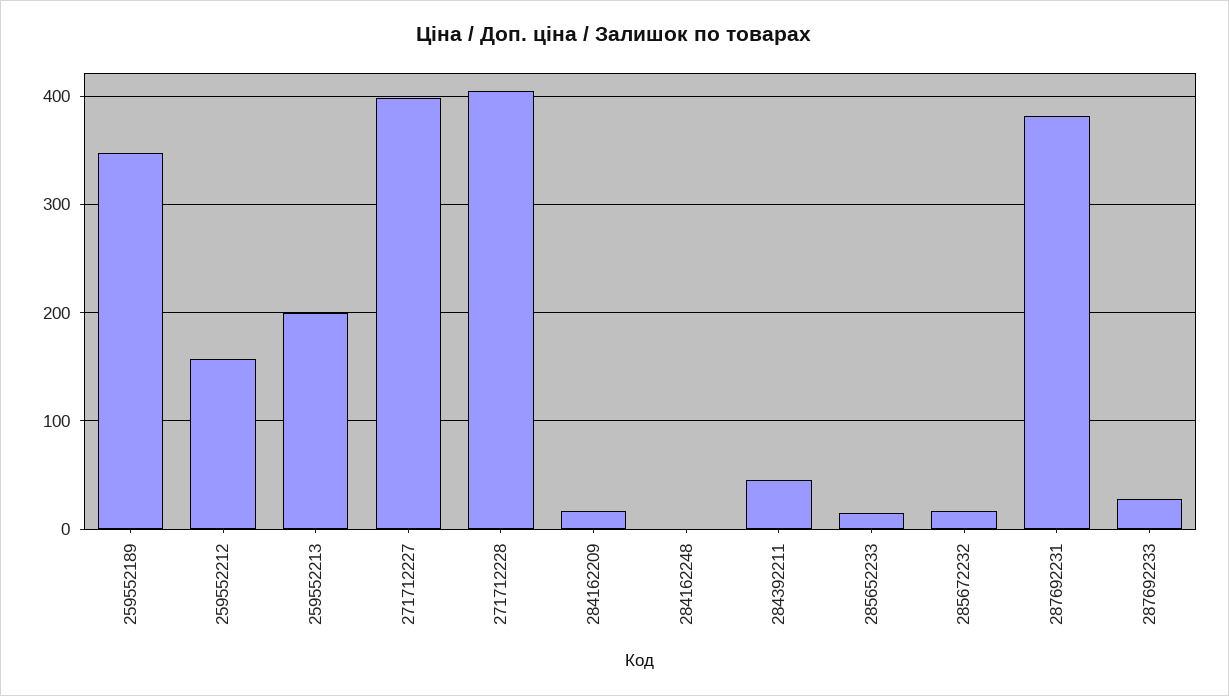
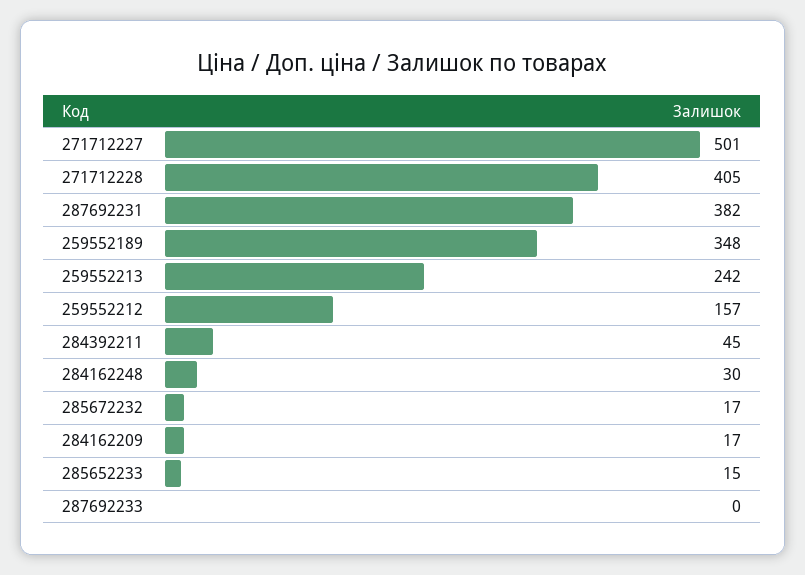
259552213: 200 -> 242
271712227: 400 -> 501
284162248: 0 -> 30
287692233: 30 -> 0

